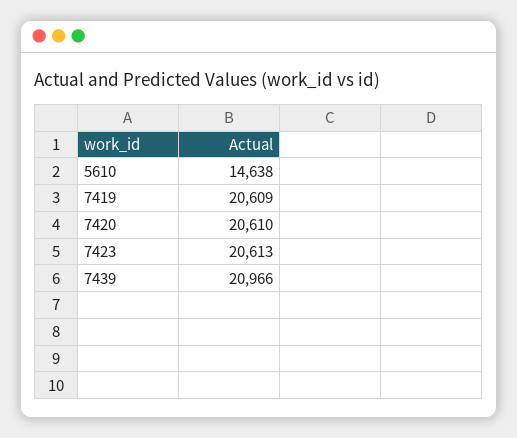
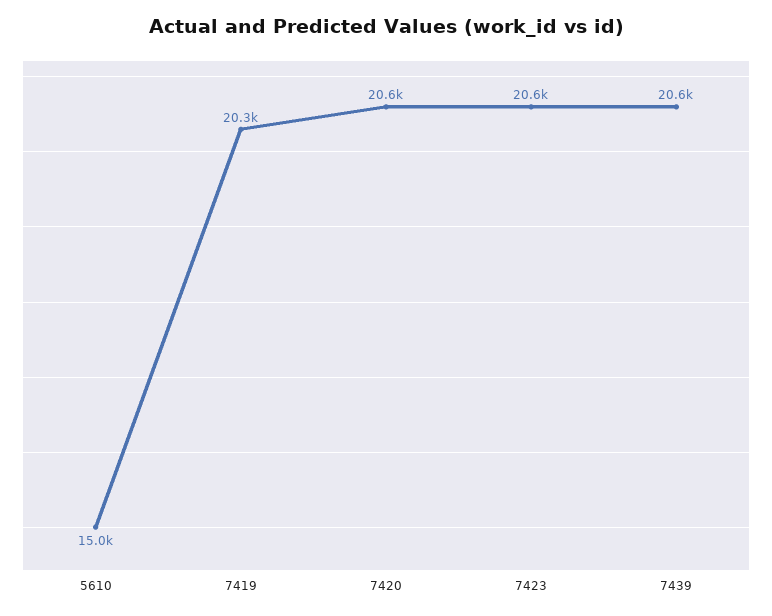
5610: 14638 -> 15000
7419: 20609 -> 20300
7439: 20966 -> 20600

